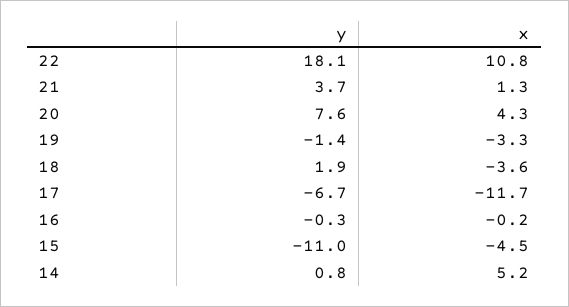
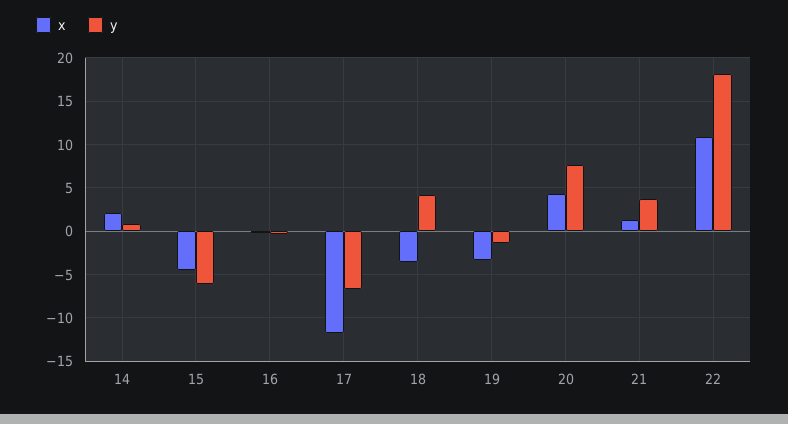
y, 18: 1.9 -> 4
y, 15: -11 -> -6
x, 14: 5.2 -> 2

